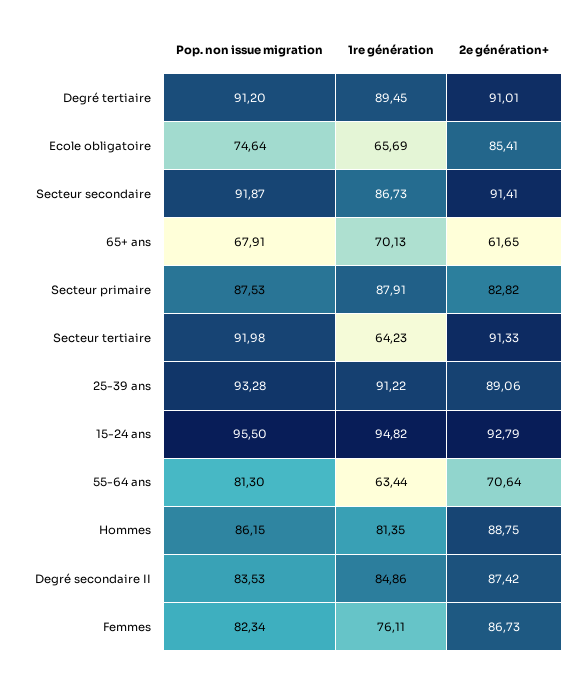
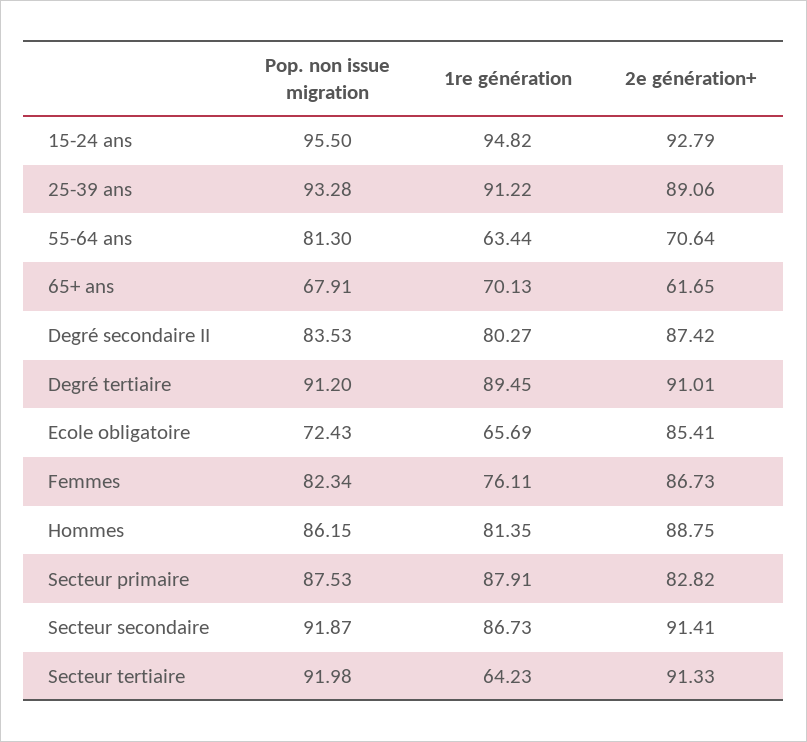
Pop. non issue migration, Ecole obligatoire: 74.64 -> 72.43
1re génération, Degré secondaire II: 84.86 -> 80.27

